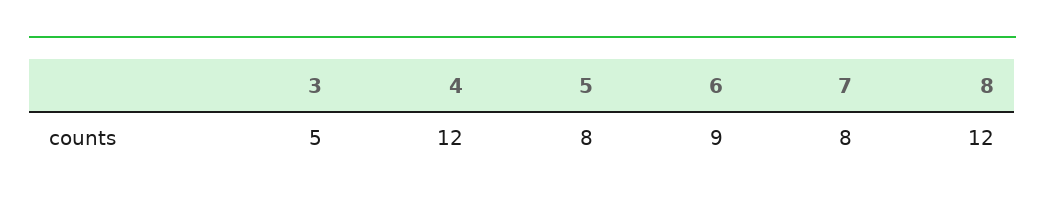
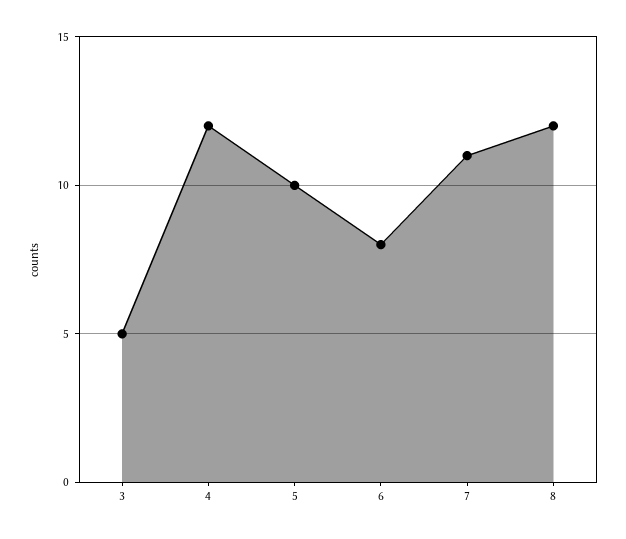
5: 8 -> 10
6: 9 -> 8
7: 8 -> 11

